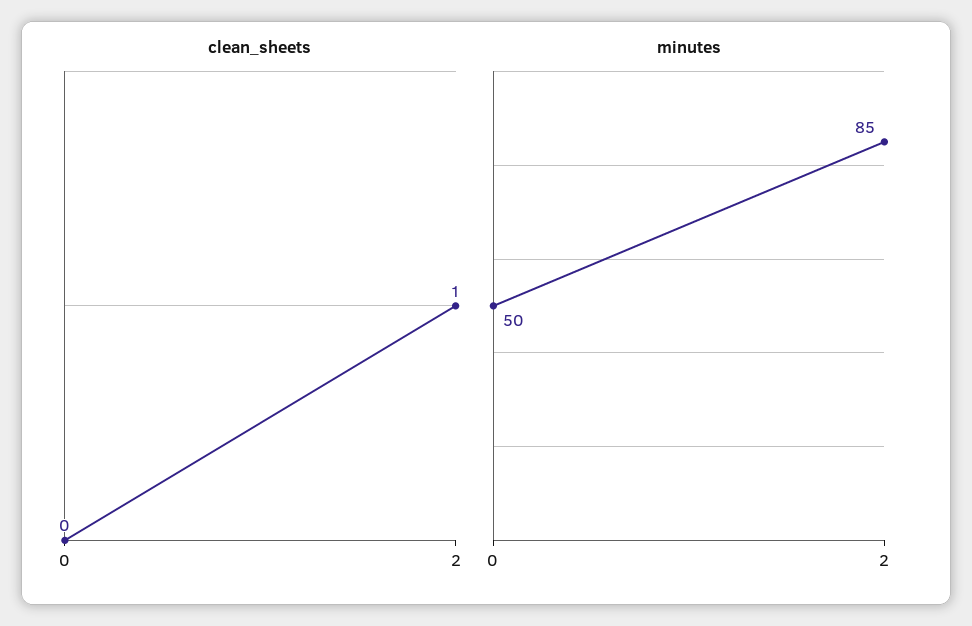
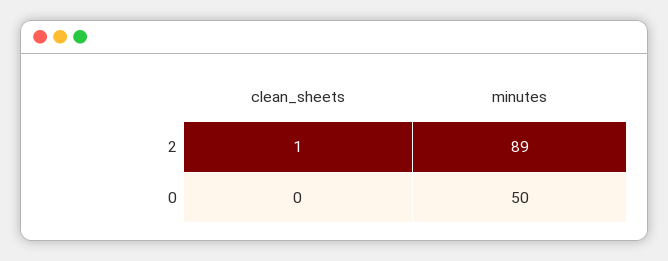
minutes, 2: 85 -> 89

